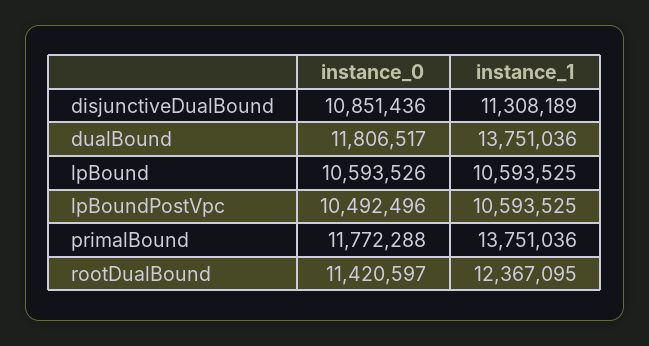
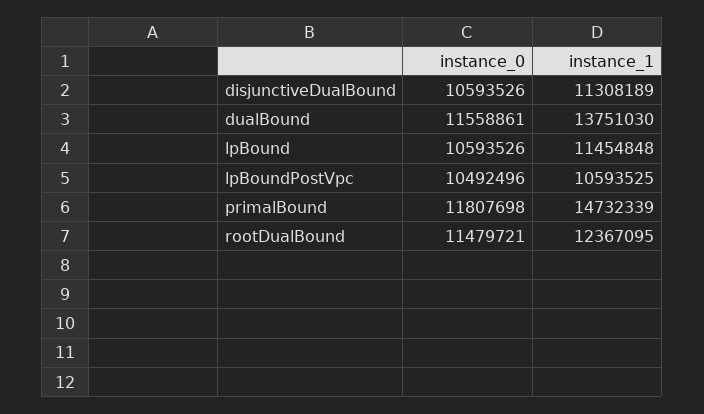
instance_0, disjunctiveDualBound: 10851436 -> 10593526
instance_0, dualBound: 11806517 -> 11558861
instance_1, dualBound: 13751036 -> 13751030
instance_1, lpBound: 10593525 -> 11454848
instance_0, primalBound: 11772288 -> 11807698
instance_1, primalBound: 13751036 -> 14732339
instance_0, rootDualBound: 11420597 -> 11479721

